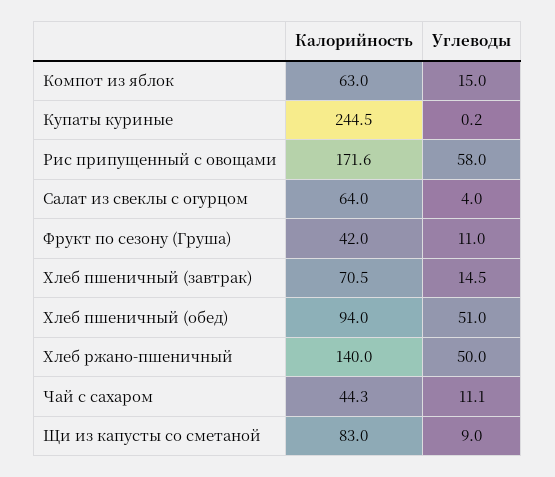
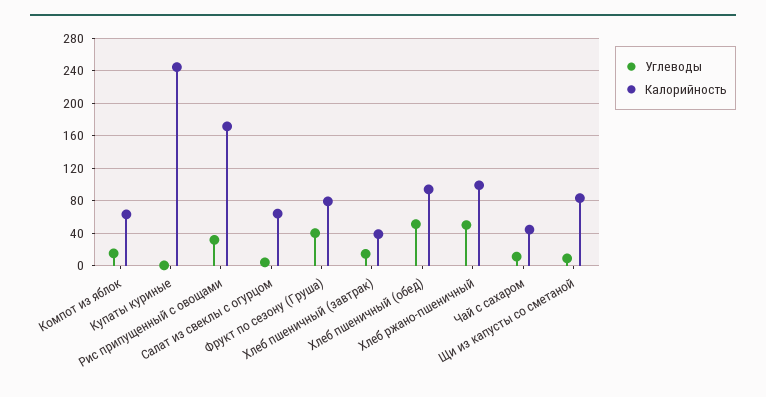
Углеводы, Рис припущенный с овощами: 58 -> 30
Калорийность, Фрукт по сезону (Груша): 42 -> 80
Углеводы, Фрукт по сезону (Груша): 11 -> 40
Калорийность, Хлеб пшеничный (завтрак): 70.5 -> 40
Калорийность, Хлеб ржано-пшеничный: 140 -> 100

